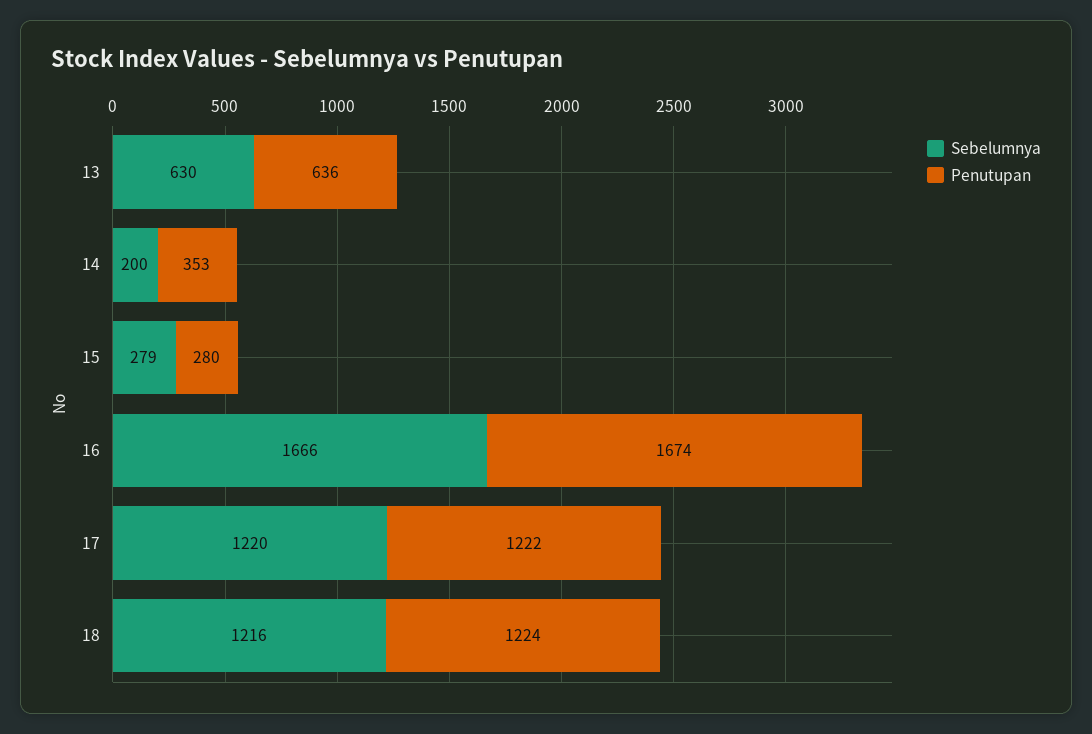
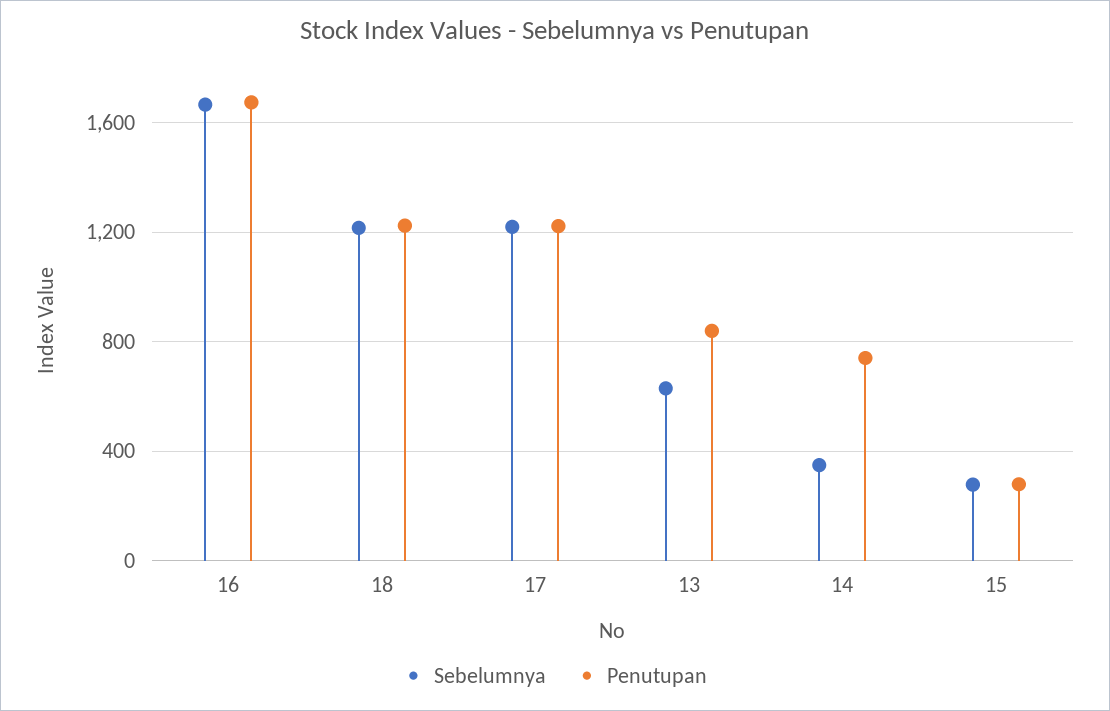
Penutupan, 13: 636 -> 850
Sebelumnya, 14: 200 -> 350
Penutupan, 14: 353 -> 750

